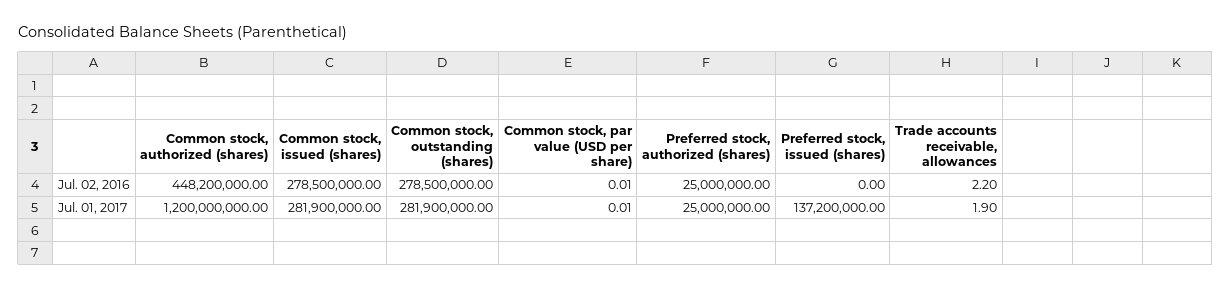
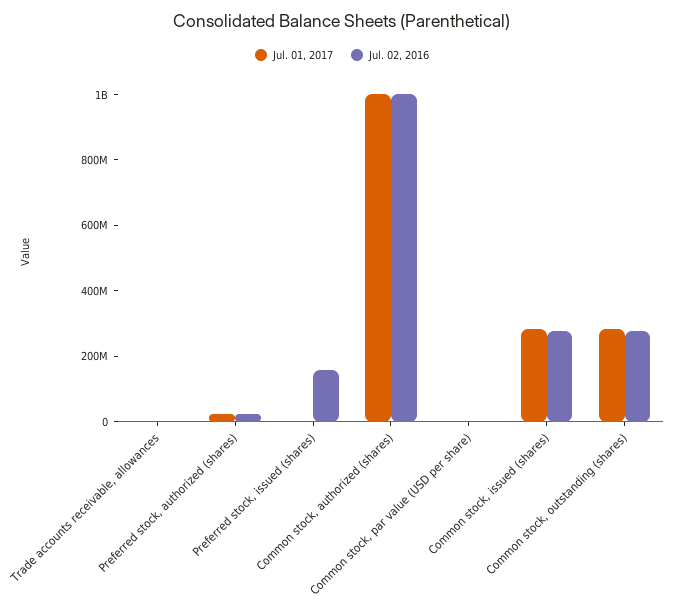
Jul. 02, 2016, Common stock, authorized (shares): 448200000 -> 1000000000
Jul. 02, 2016, Preferred stock, issued (shares): 0 -> 150000000
Jul. 01, 2017, Common stock, authorized (shares): 1200000000 -> 1000000000
Jul. 01, 2017, Preferred stock, issued (shares): 137200000 -> 0

